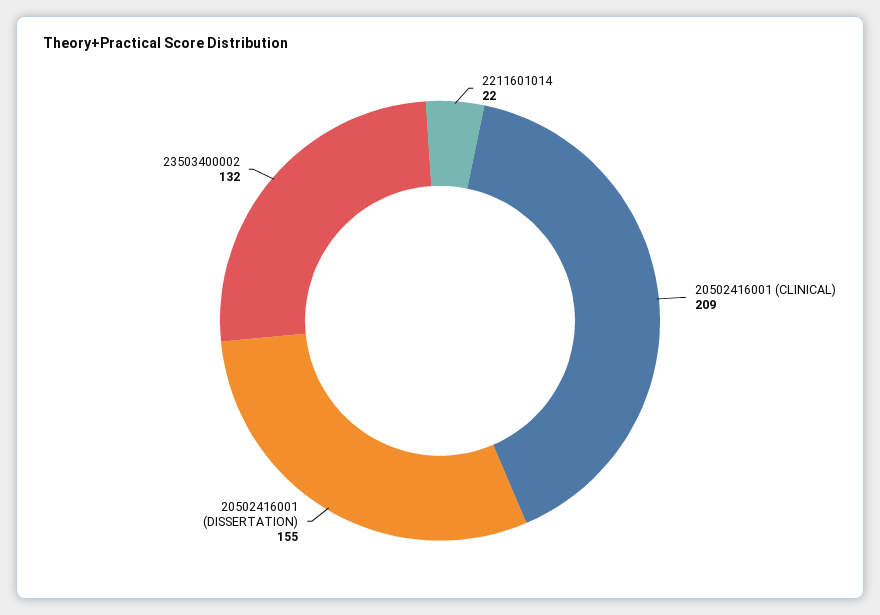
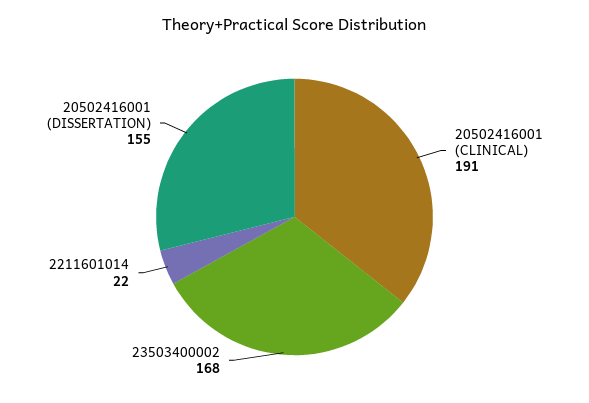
20502416001 (CLINICAL): 209 -> 191
23503400002: 132 -> 168

